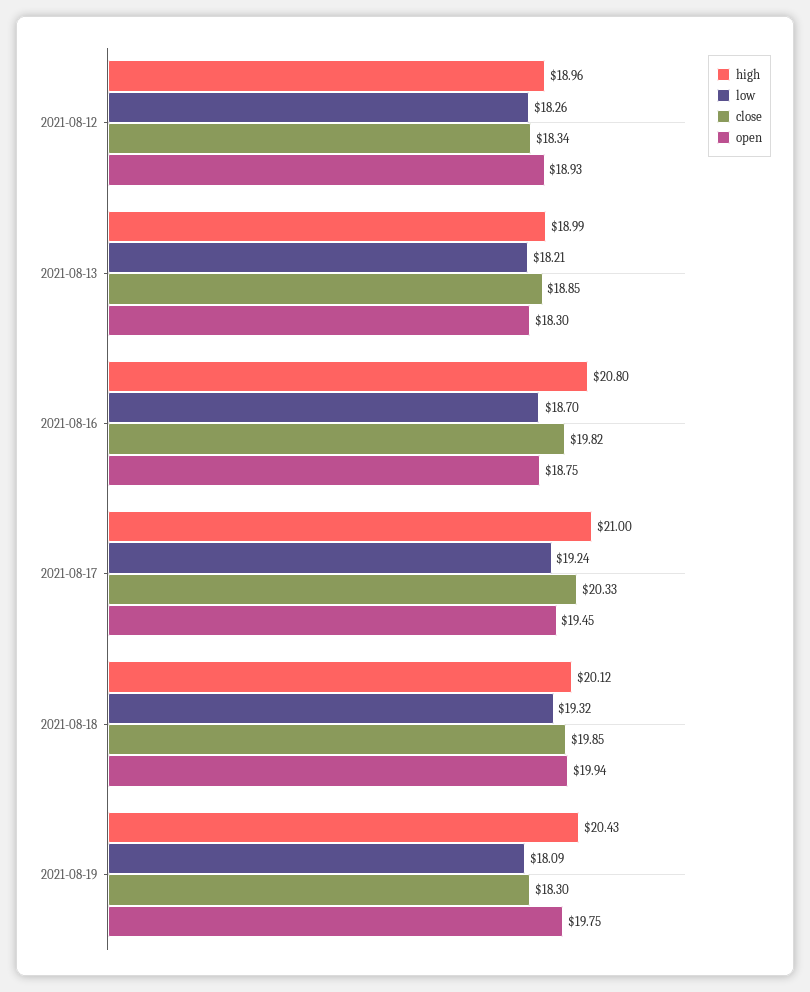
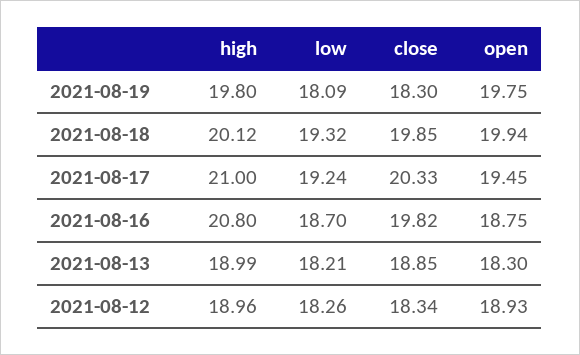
high, 2021-08-19: 20.43 -> 19.8

